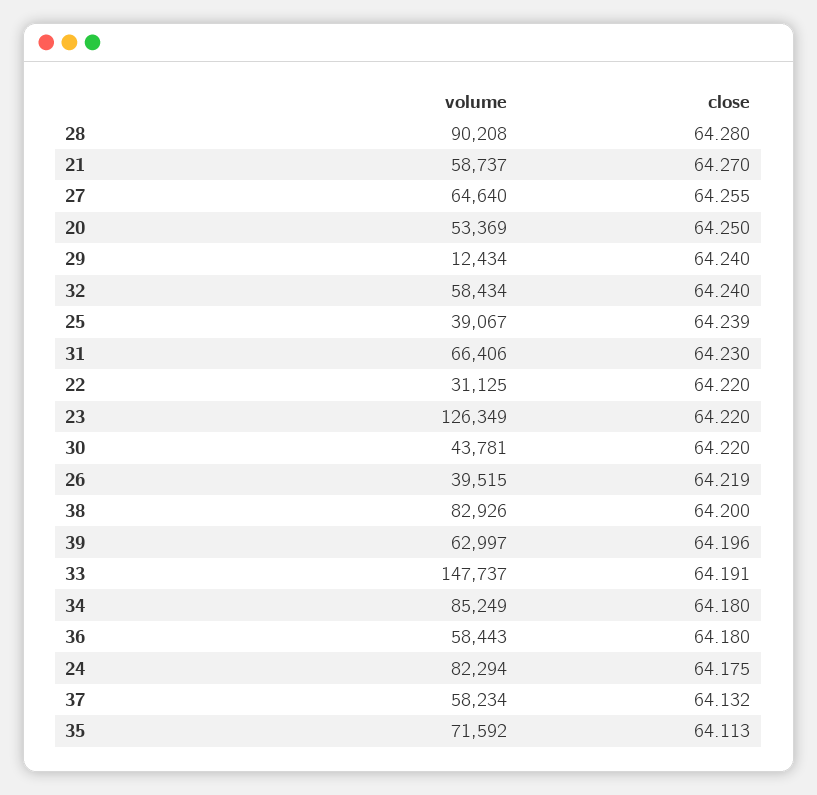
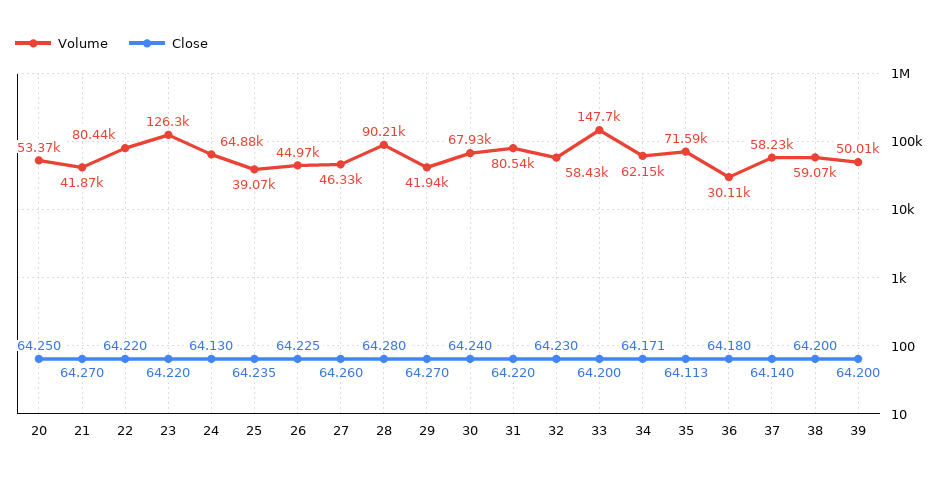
volume, 21: 58737 -> 41870
volume, 27: 64640 -> 46330
close, 27: 64.255 -> 64.26
volume, 29: 12434 -> 41940
close, 29: 64.24 -> 64.27
close, 32: 64.24 -> 64.23
close, 25: 64.239 -> 64.235
volume, 31: 66406 -> 80540
close, 31: 64.23 -> 64.22
volume, 22: 31125 -> 80440
volume, 30: 43781 -> 67930
close, 30: 64.22 -> 64.24
volume, 26: 39515 -> 44970
close, 26: 64.219 -> 64.225
volume, 38: 82926 -> 59070
volume, 39: 62997 -> 50010
close, 39: 64.196 -> 64.2
close, 33: 64.191 -> 64.2
volume, 34: 85249 -> 62150
close, 34: 64.18 -> 64.171
volume, 36: 58443 -> 30110
volume, 24: 82294 -> 64880
close, 24: 64.175 -> 64.13
close, 37: 64.132 -> 64.14

